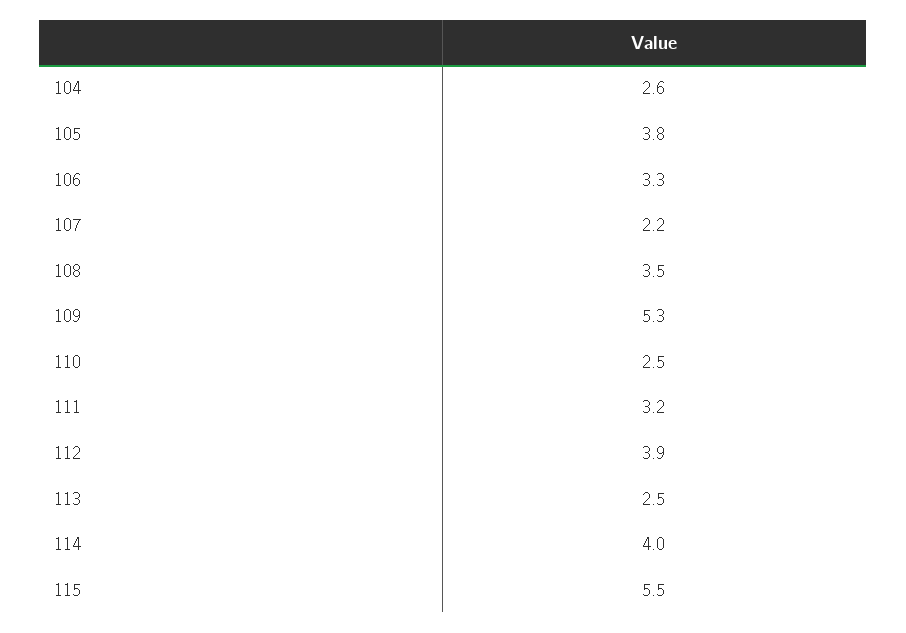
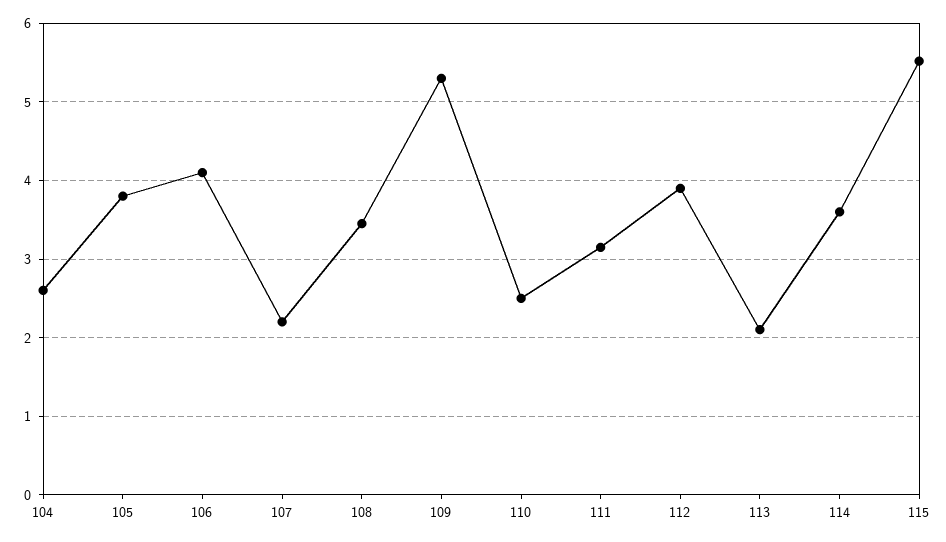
106: 3.3 -> 4.1
113: 2.5 -> 2.1
114: 4 -> 3.6

